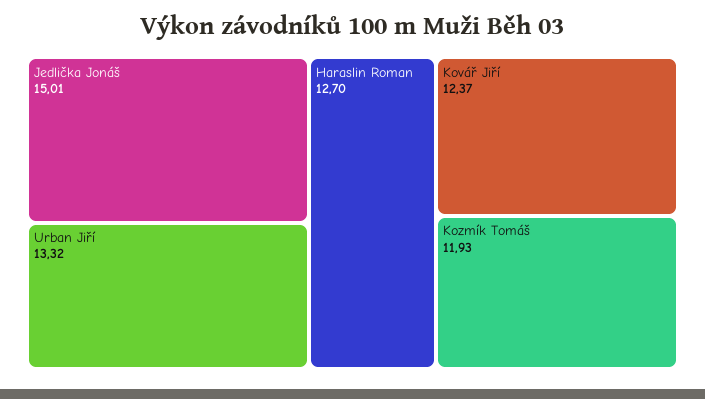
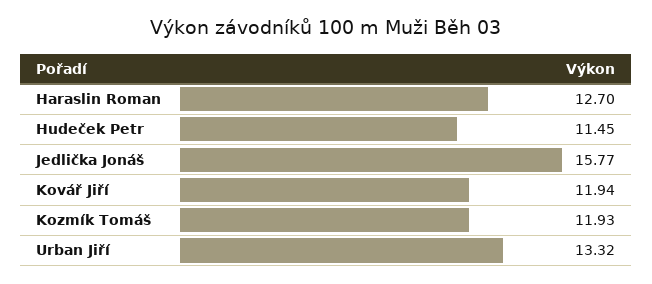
Jedlička Jonáš: 15.01 -> 15.77
Kovář Jiří: 12.37 -> 11.94
Hudeček Petr: none -> 11.45

